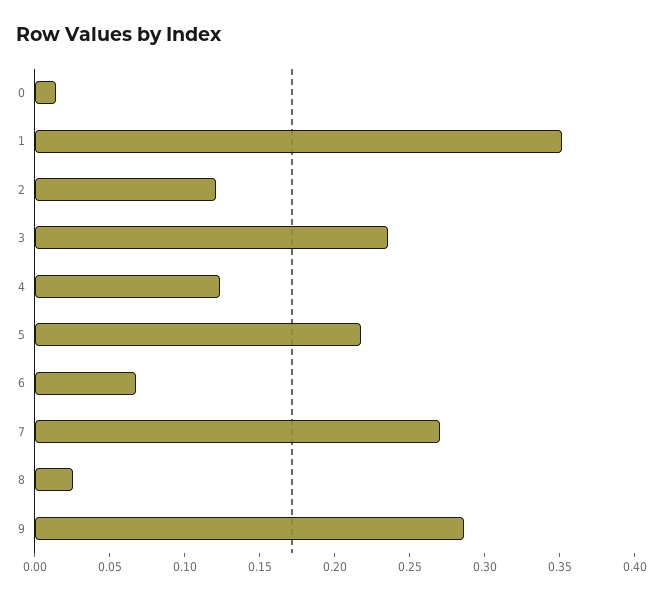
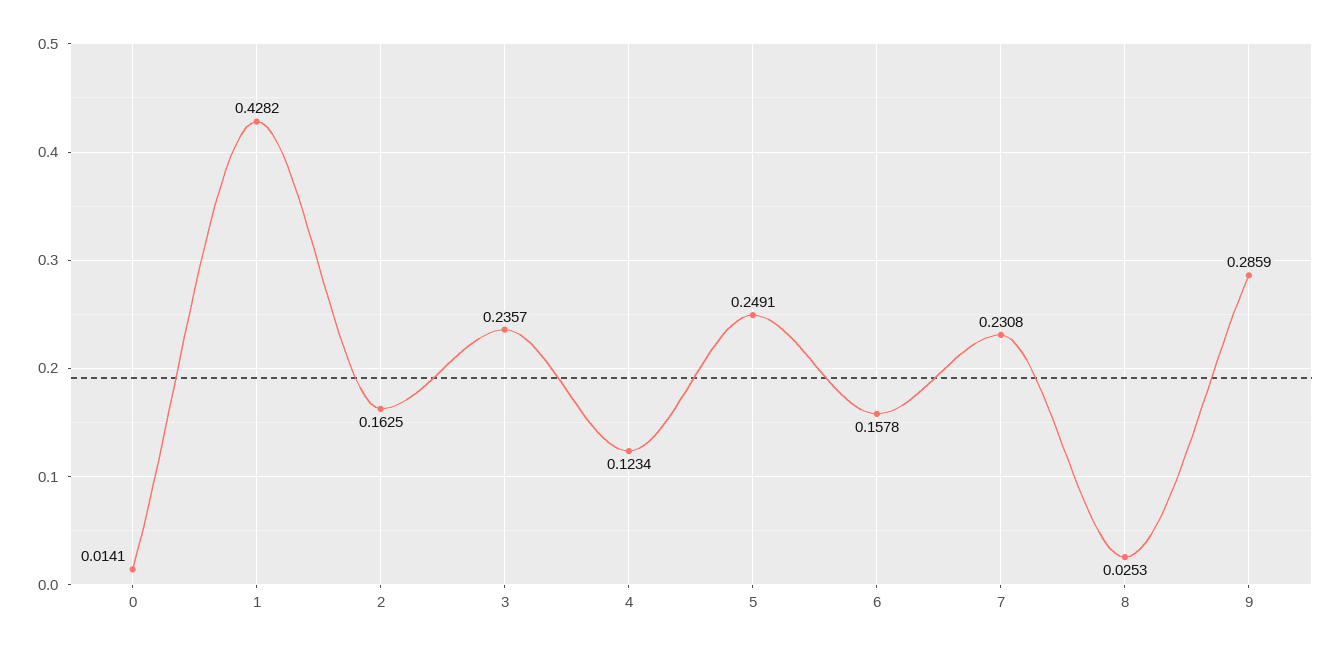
1: 0.35 -> 0.4282
2: 0.12 -> 0.1625
5: 0.22 -> 0.2491
6: 0.07 -> 0.1578
7: 0.27 -> 0.2308

